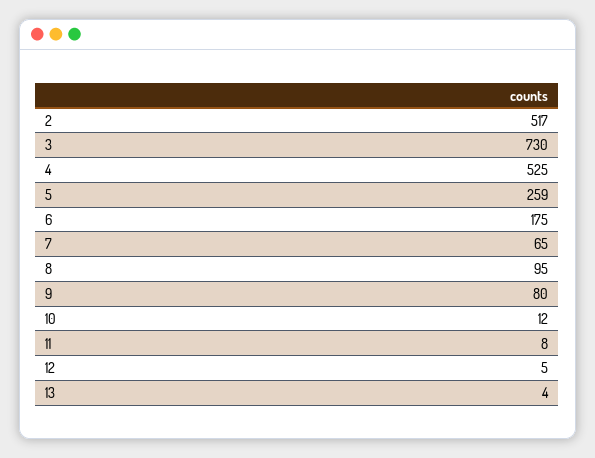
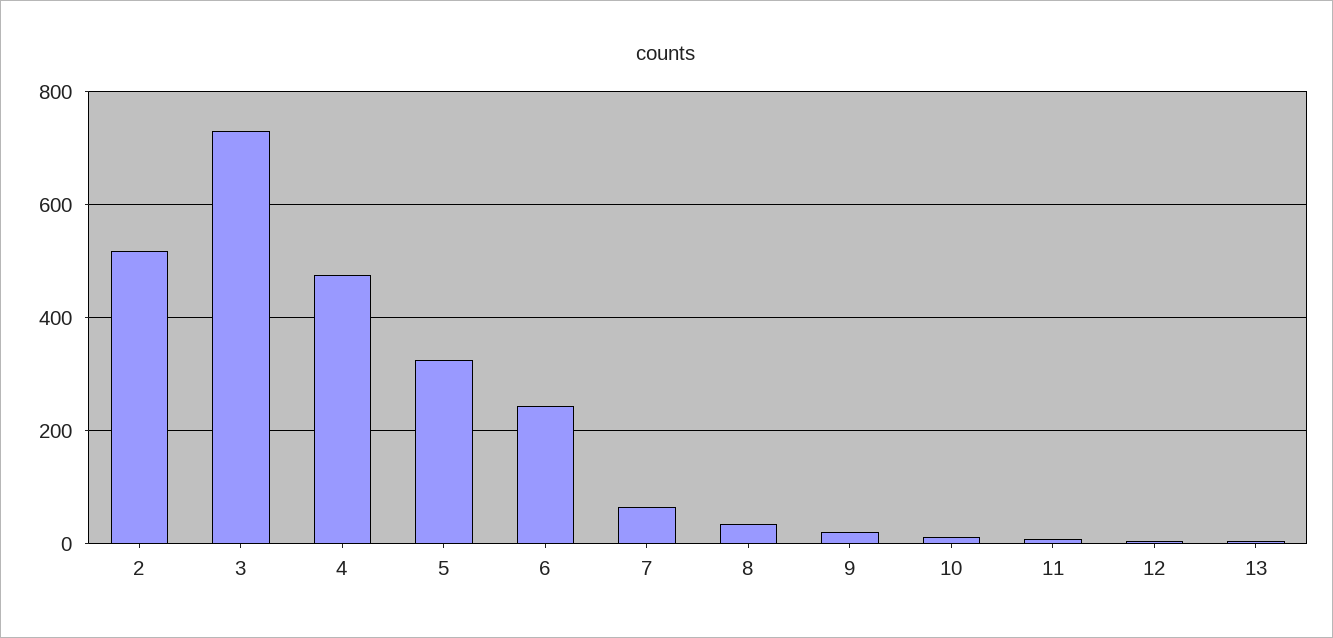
4: 525 -> 480
5: 259 -> 320
6: 175 -> 240
8: 95 -> 40
9: 80 -> 20

